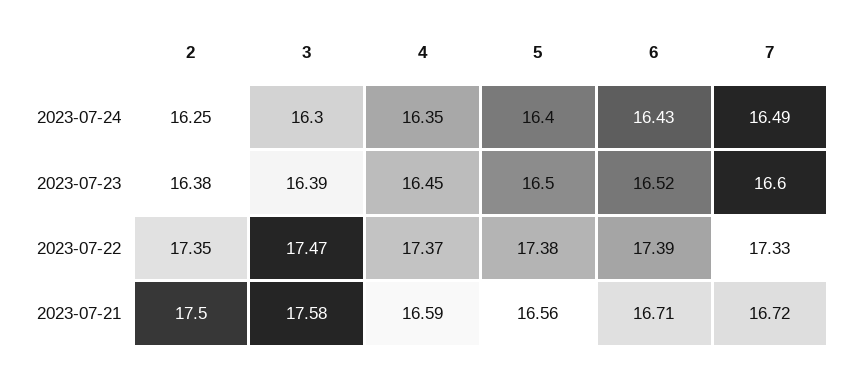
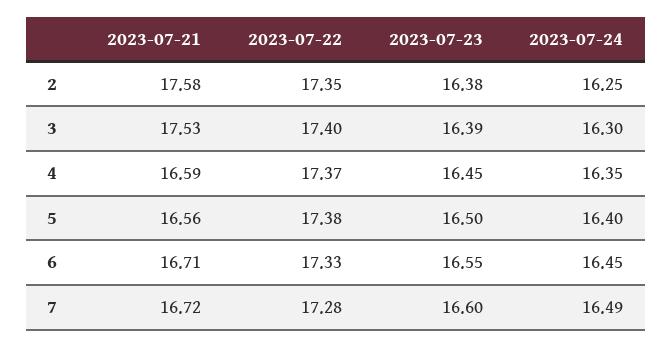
6, 2023-07-24: 16.43 -> 16.45
6, 2023-07-23: 16.52 -> 16.55
3, 2023-07-22: 17.47 -> 17.4
6, 2023-07-22: 17.39 -> 17.33
7, 2023-07-22: 17.33 -> 17.28
2, 2023-07-21: 17.5 -> 17.58
3, 2023-07-21: 17.58 -> 17.53

